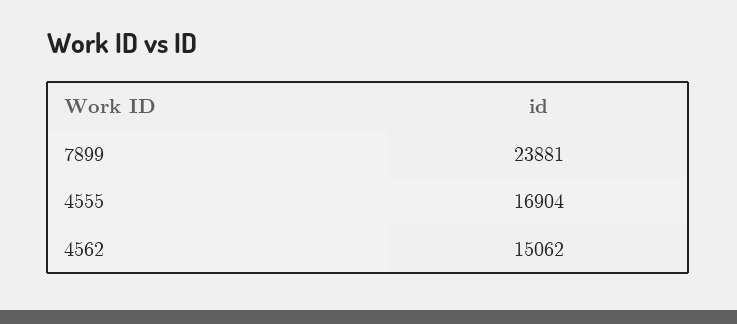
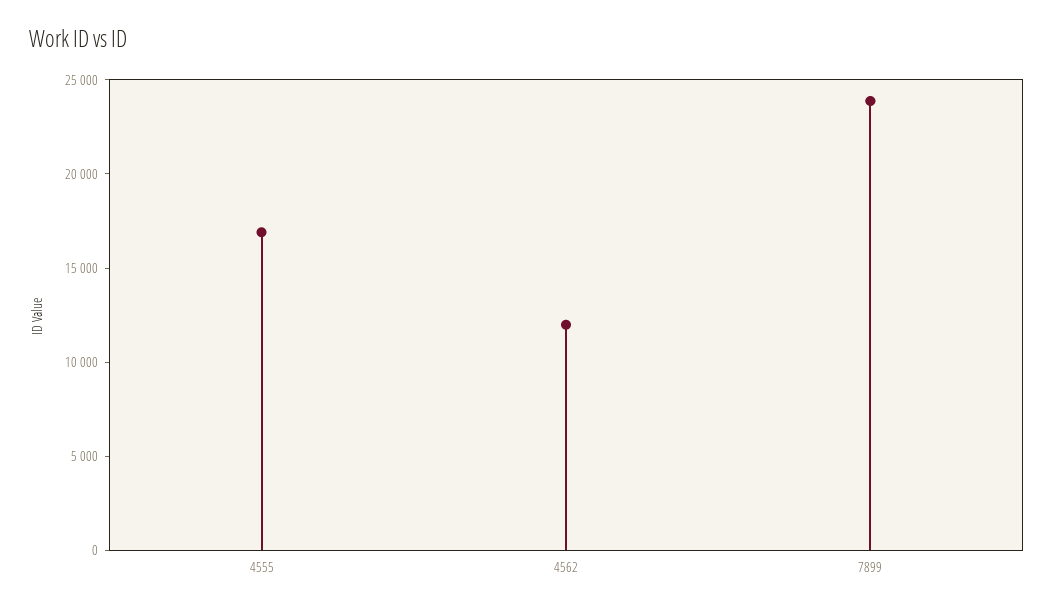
4562: 15062 -> 12000

